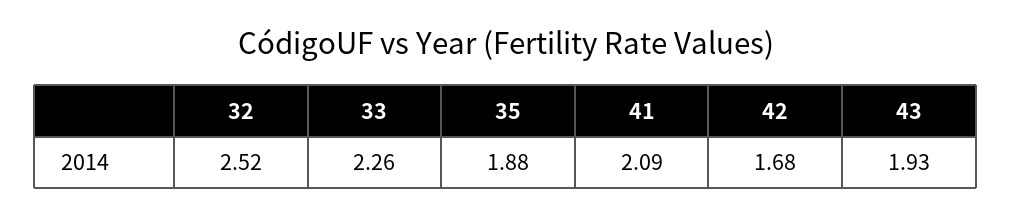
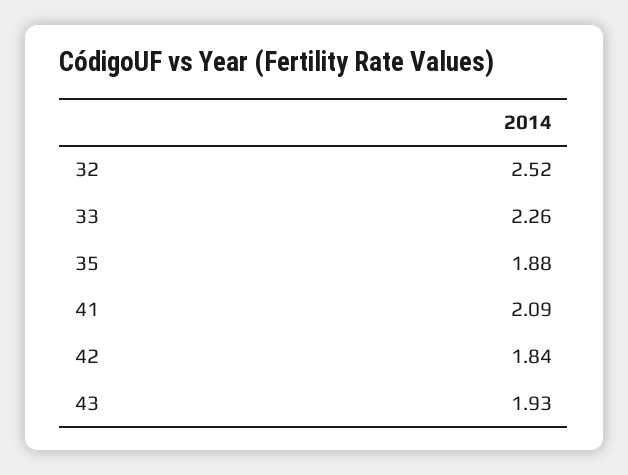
42: 1.68 -> 1.84

